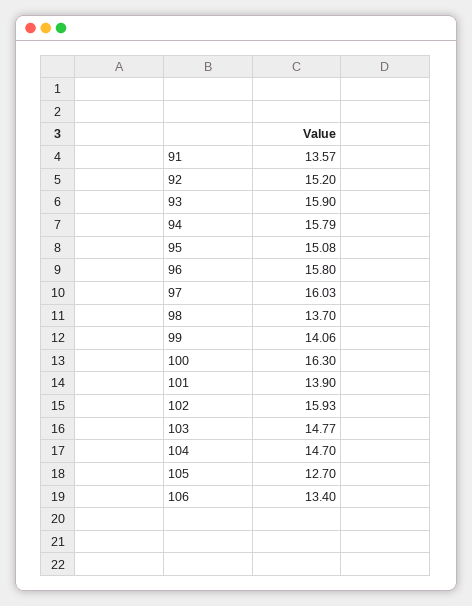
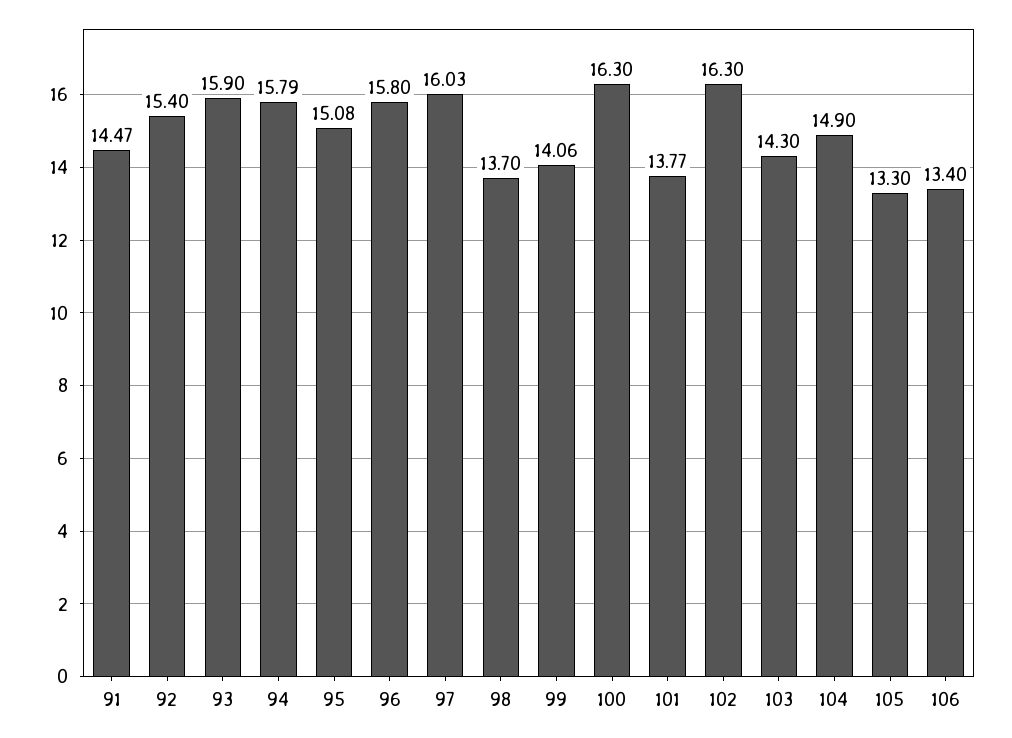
91: 13.57 -> 14.47
92: 15.2 -> 15.4
101: 13.9 -> 13.77
102: 15.93 -> 16.3
103: 14.77 -> 14.3
104: 14.7 -> 14.9
105: 12.7 -> 13.3

